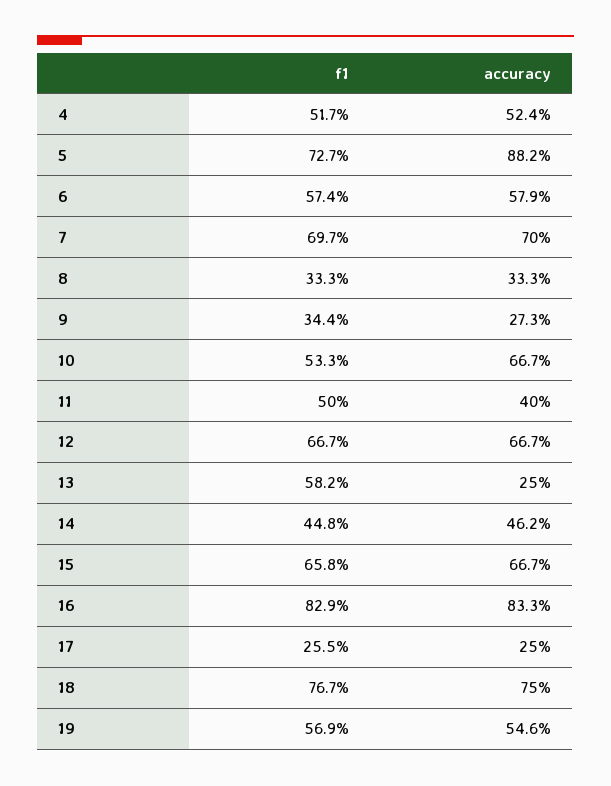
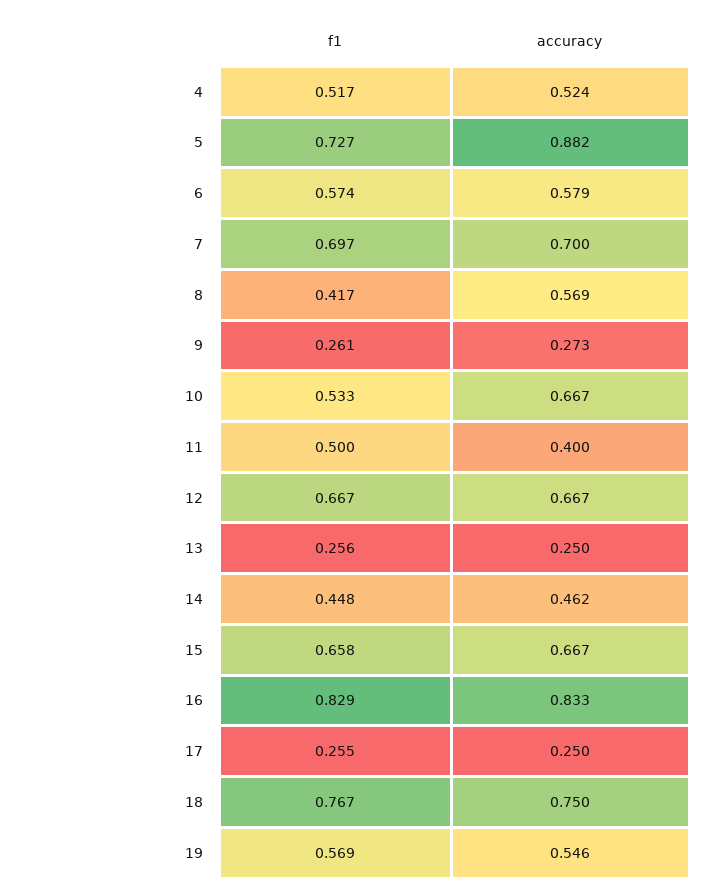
f1, 8: 0.333 -> 0.417
accuracy, 8: 0.333 -> 0.569
f1, 9: 0.344 -> 0.261
f1, 13: 0.582 -> 0.256

